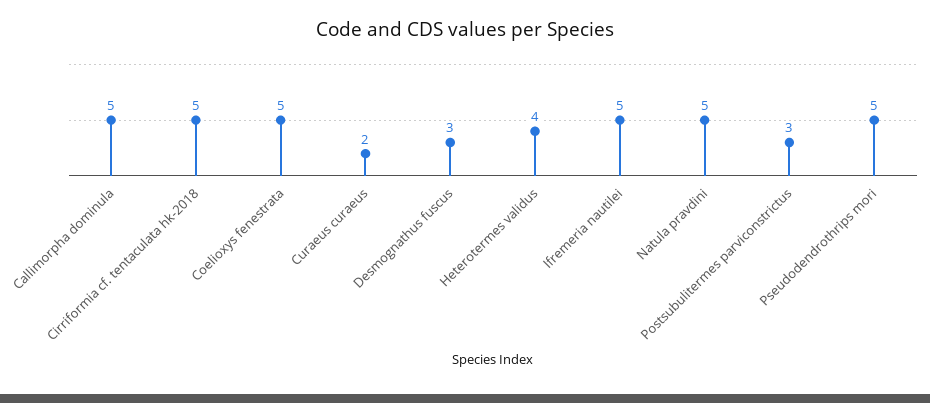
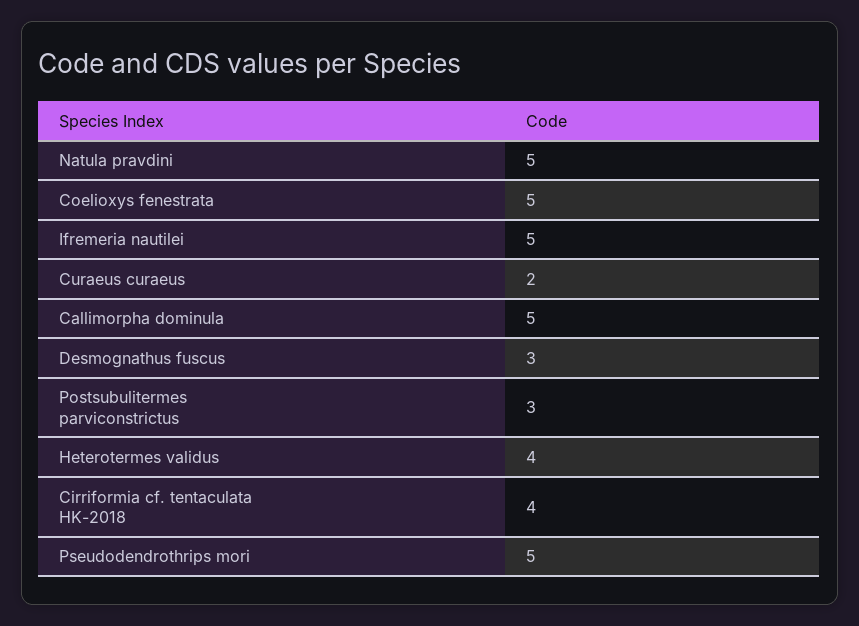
Cirriformia cf. tentaculata hk-2018: 5 -> 4

